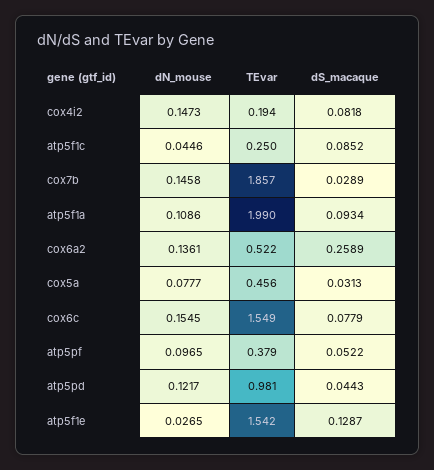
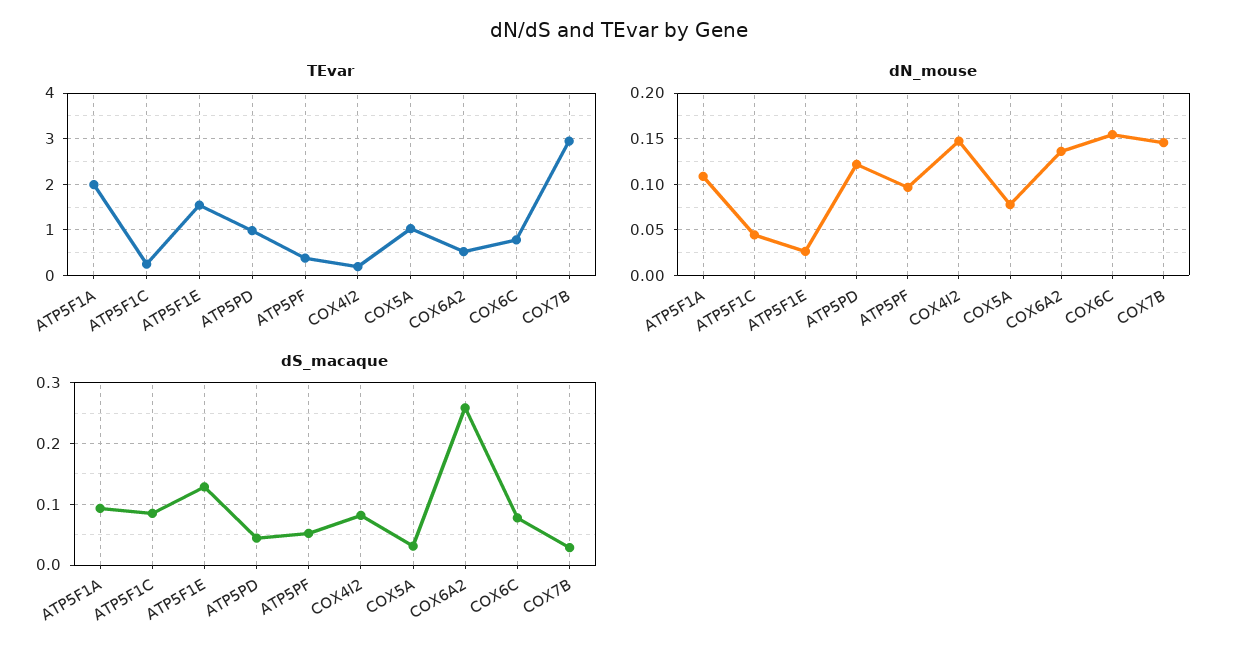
TEvar, cox7b: 1.857 -> 3
TEvar, cox5a: 0.456 -> 1
TEvar, cox6c: 1.549 -> 0.8

